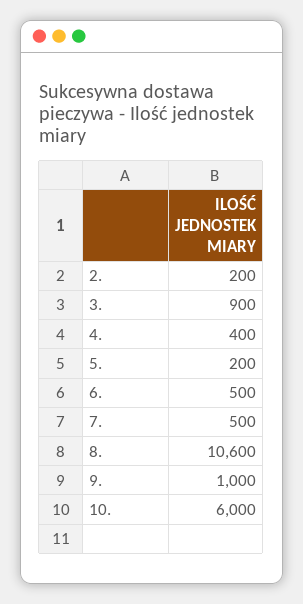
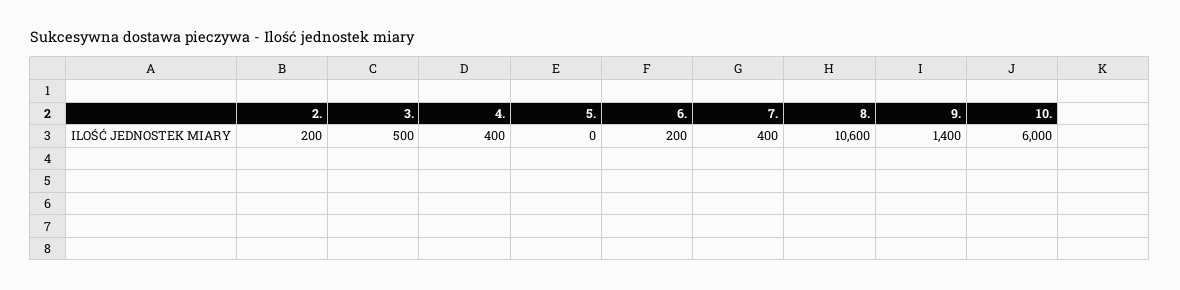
3.: 900 -> 500
5.: 200 -> 0
6.: 500 -> 200
7.: 500 -> 400
9.: 1000 -> 1400

